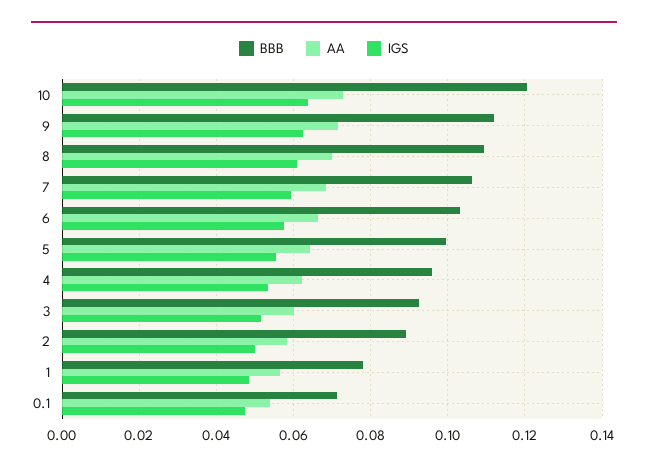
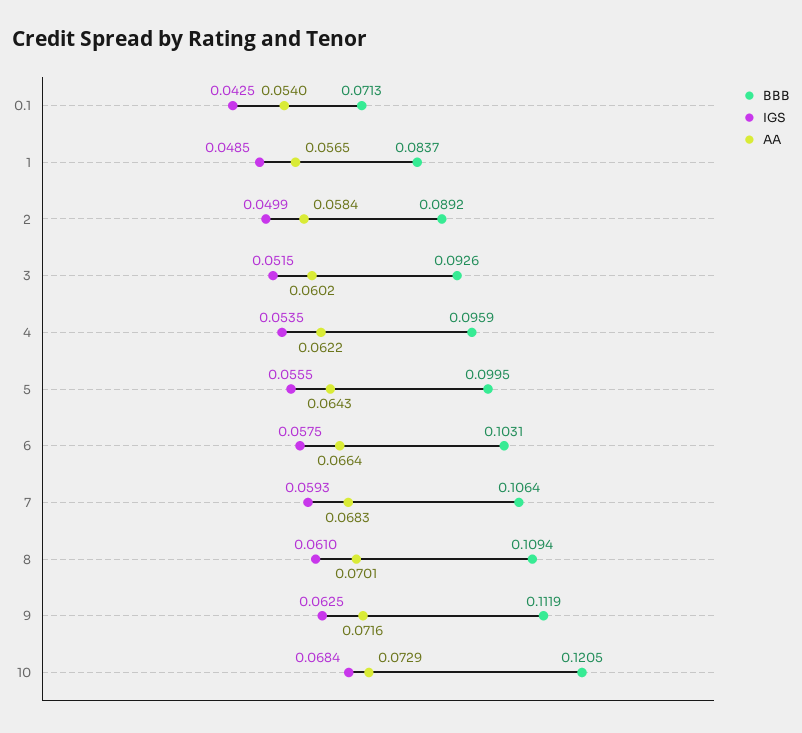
IGS, 10: 0.064 -> 0.0684
BBB, 1: 0.078 -> 0.0837
IGS, 0.1: 0.048 -> 0.0425

